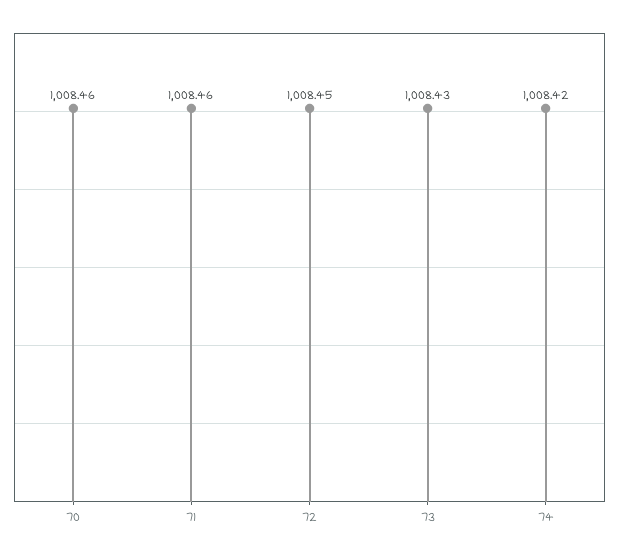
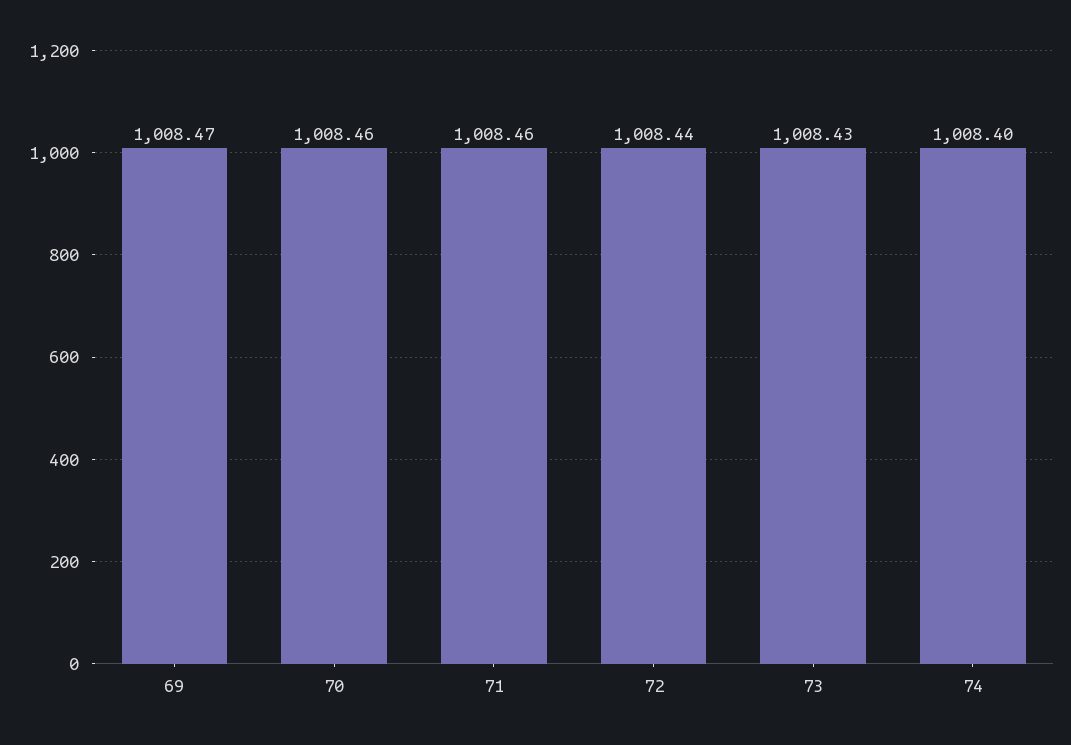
72: 1008.45 -> 1008.44
74: 1008.42 -> 1008.4
69: none -> 1008.47

